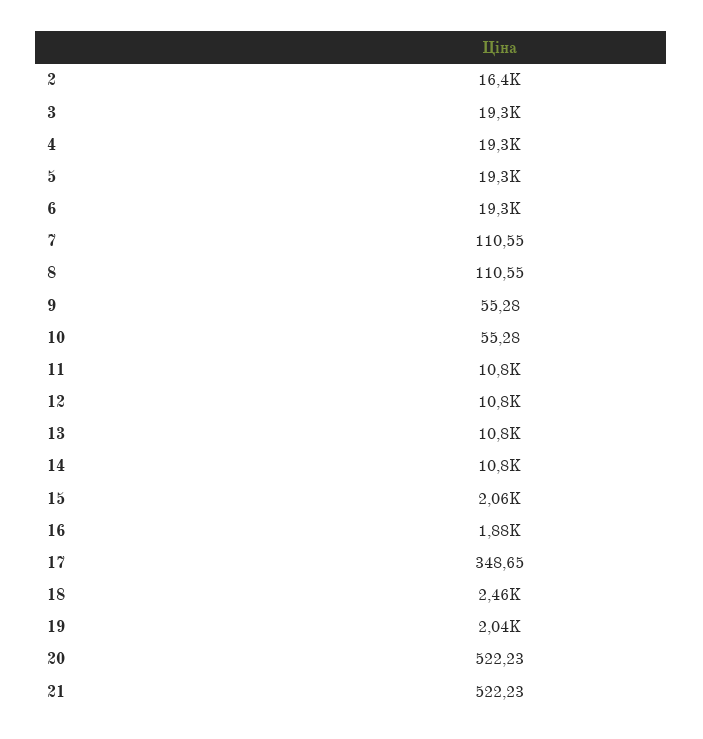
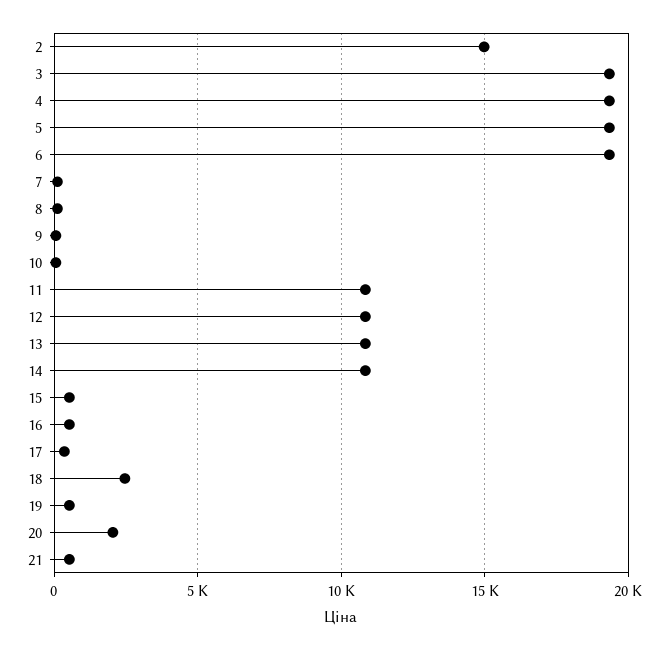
2: 16400 -> 15000
15: 2060 -> 500
16: 1880 -> 500
19: 2040 -> 500
20: 522.23 -> 2000

